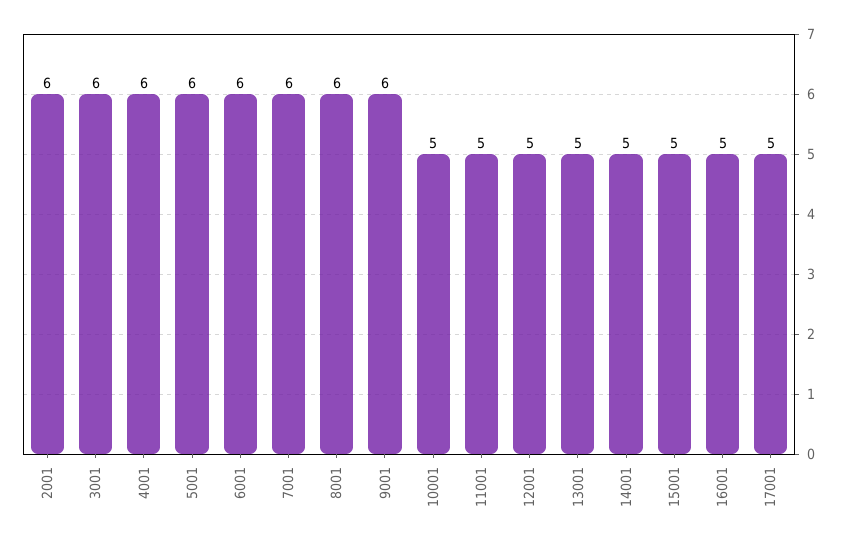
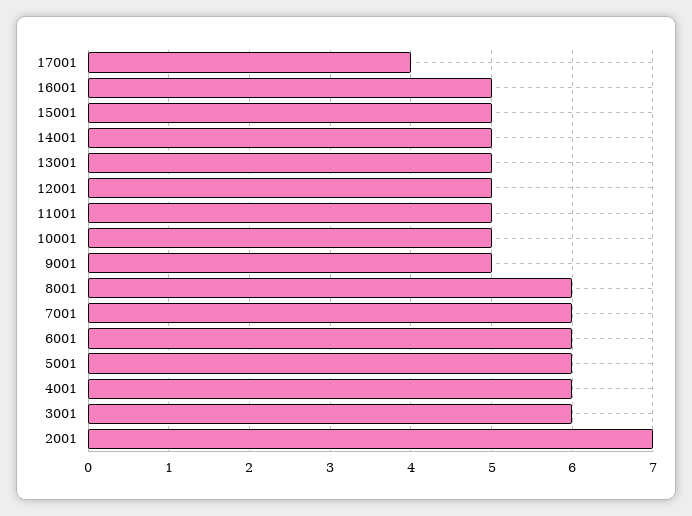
2001: 6 -> 7
9001: 6 -> 5
17001: 5 -> 4

